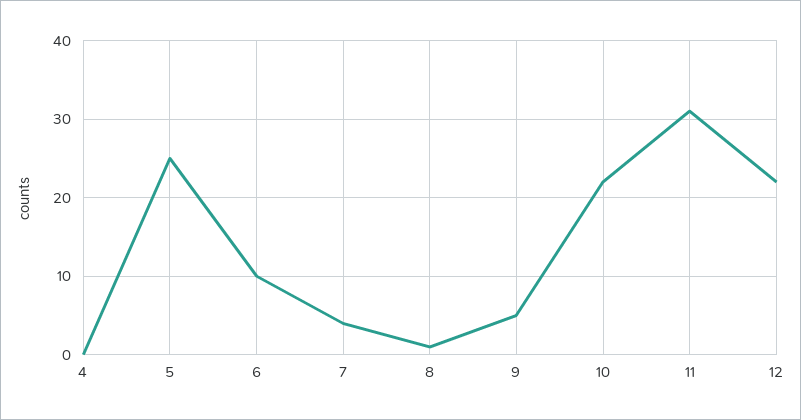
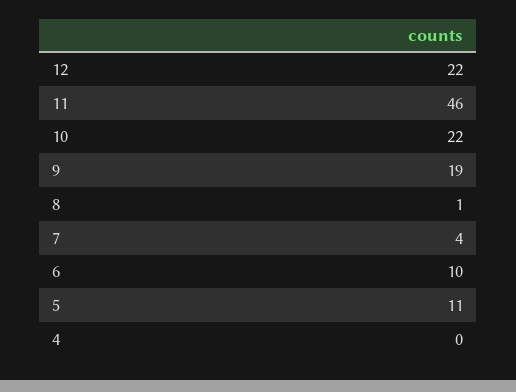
5: 25 -> 11
9: 5 -> 19
11: 31 -> 46

